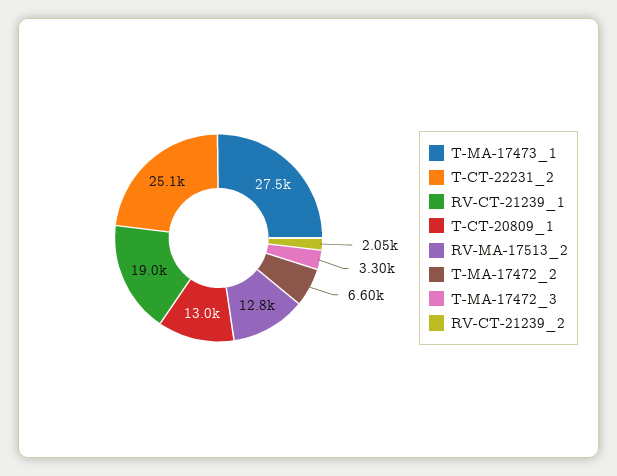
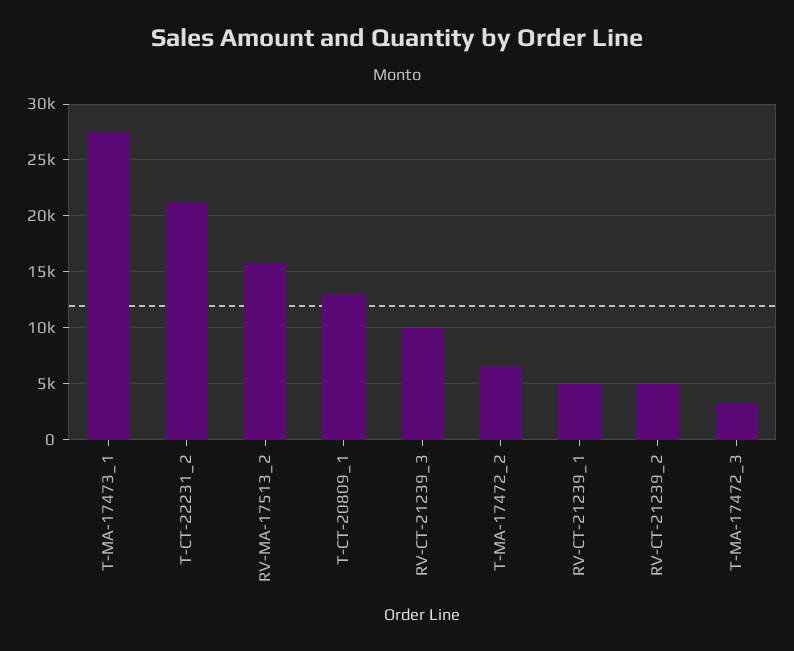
T-CT-22231_2: 25100 -> 21000
RV-CT-21239_1: 19000 -> 5000
RV-MA-17513_2: 12800 -> 16000
RV-CT-21239_2: 2050 -> 5000
RV-CT-21239_3: none -> 10000

